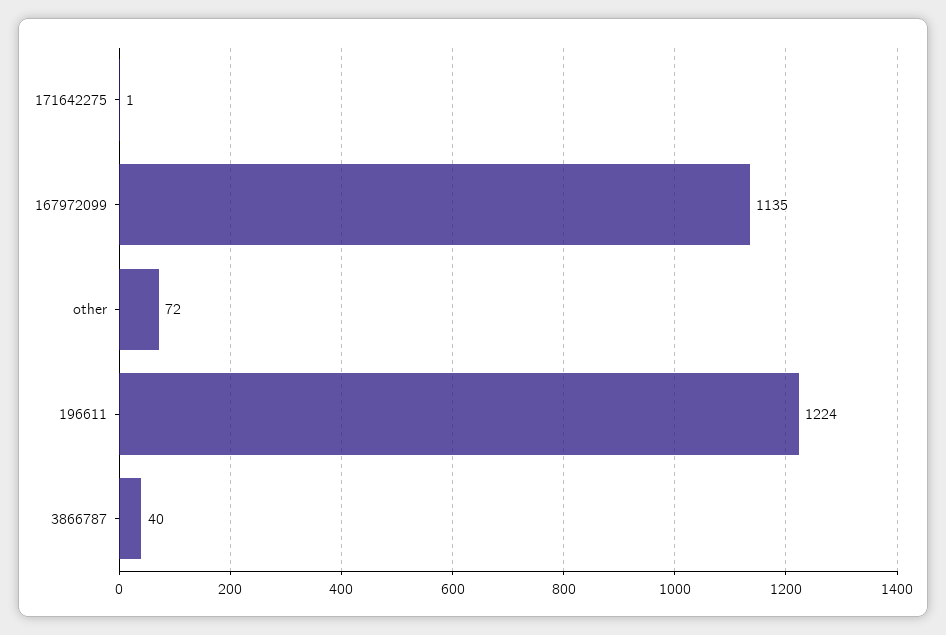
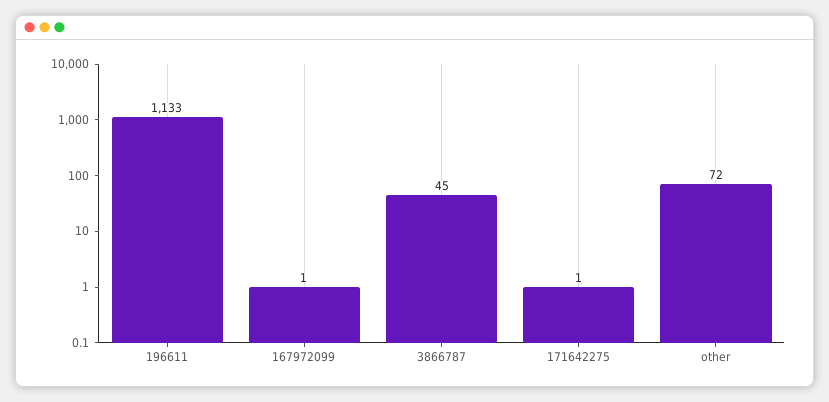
167972099: 1135 -> 1
196611: 1224 -> 1133
3866787: 40 -> 45

